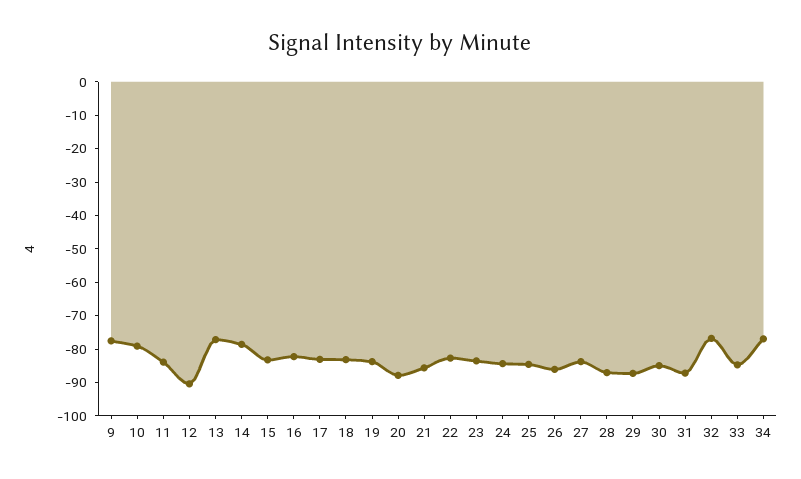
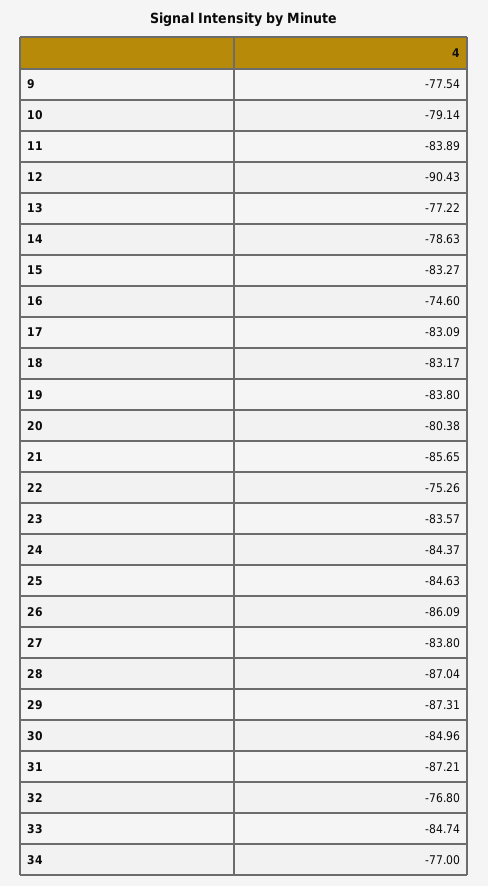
16: -82.5 -> -74.6
20: -87.5 -> -80.38
22: -82.5 -> -75.26

